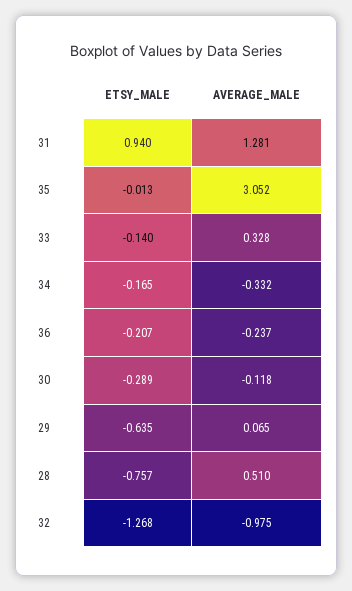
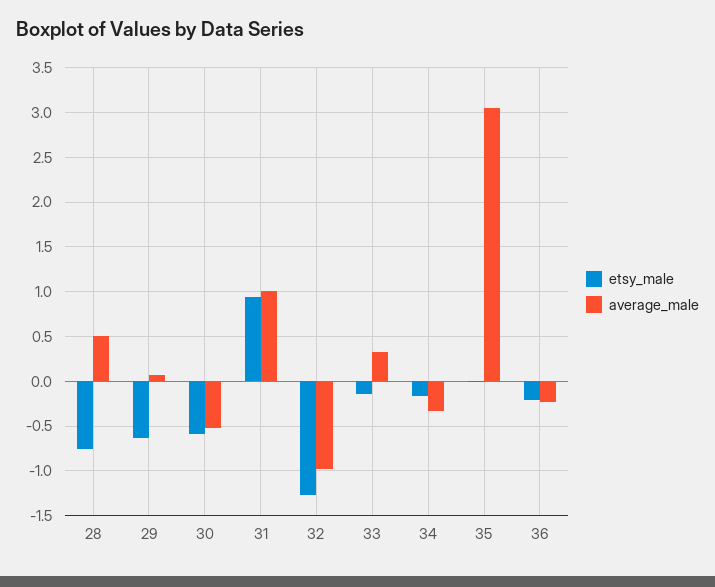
AVERAGE_MALE, 31: 1.281 -> 1
ETSY_MALE, 30: -0.289 -> -0.6
AVERAGE_MALE, 30: -0.118 -> -0.5

